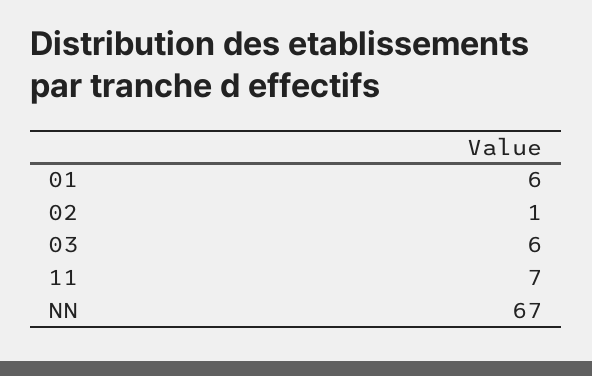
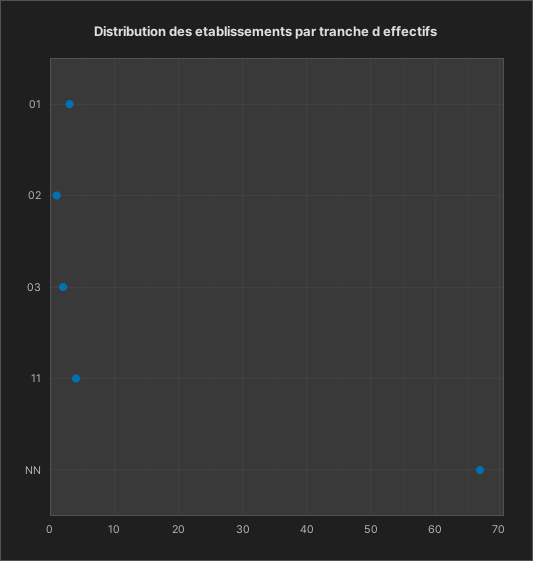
01: 6 -> 3
03: 6 -> 2
11: 7 -> 4

